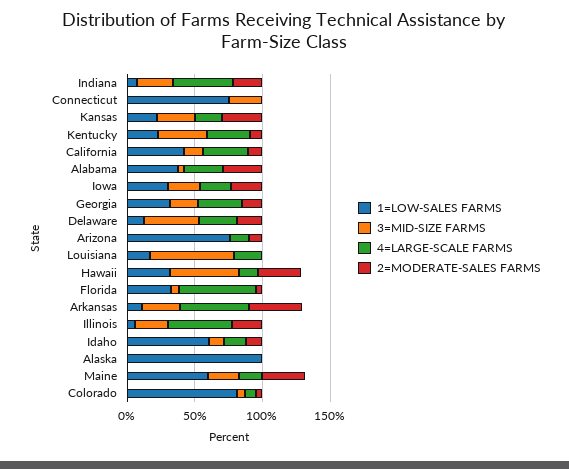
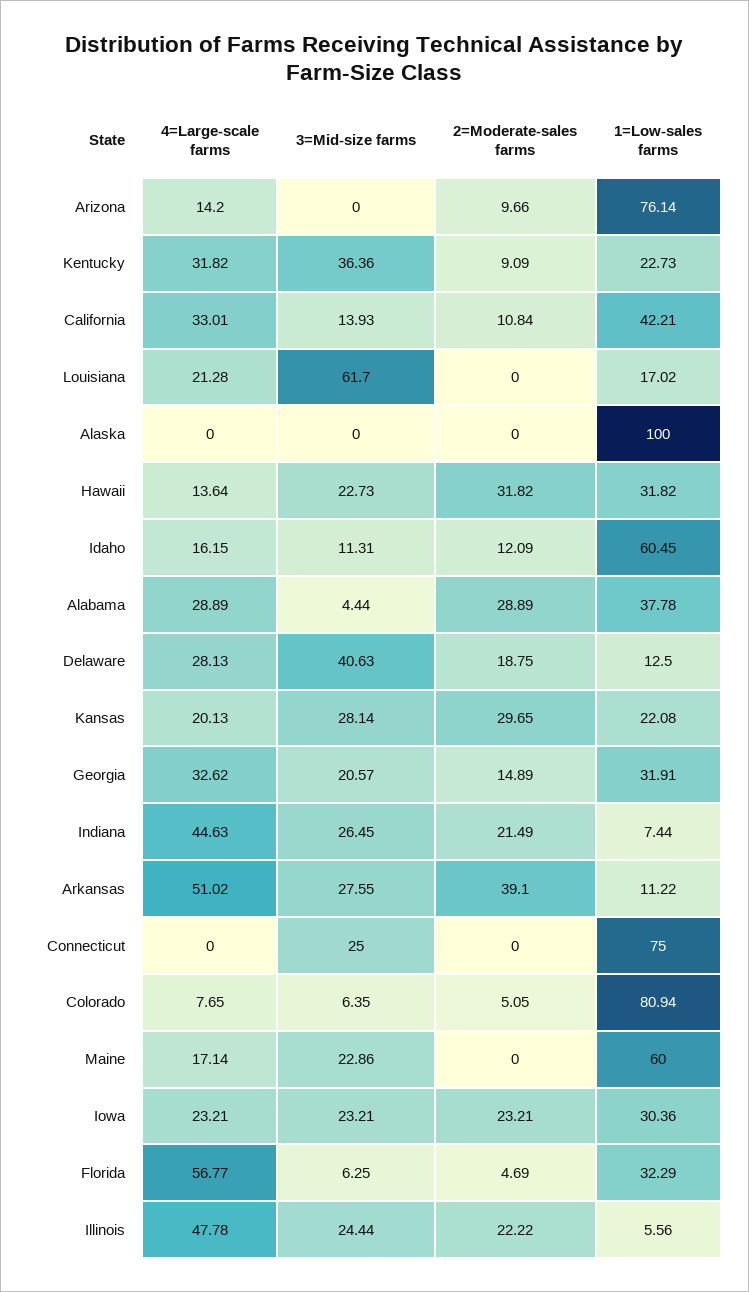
3=MID-SIZE FARMS, Hawaii: 50 -> 22.73
2=MODERATE-SALES FARMS, Maine: 30 -> 0

